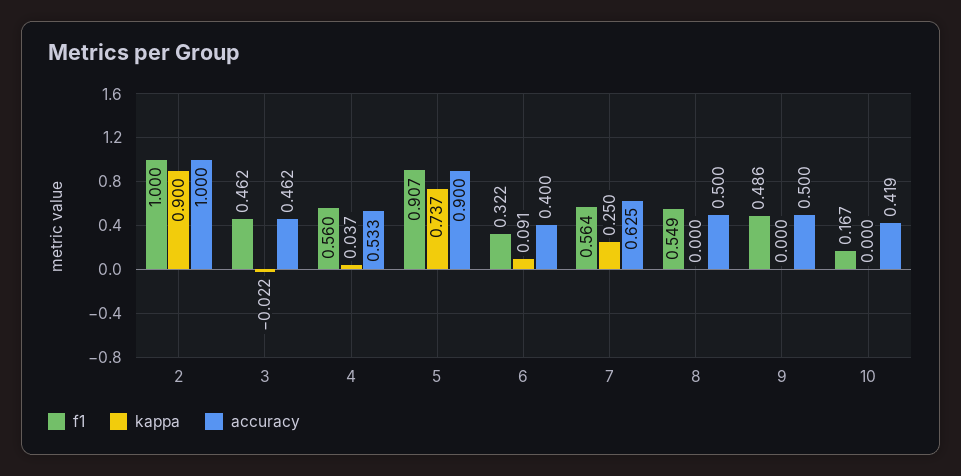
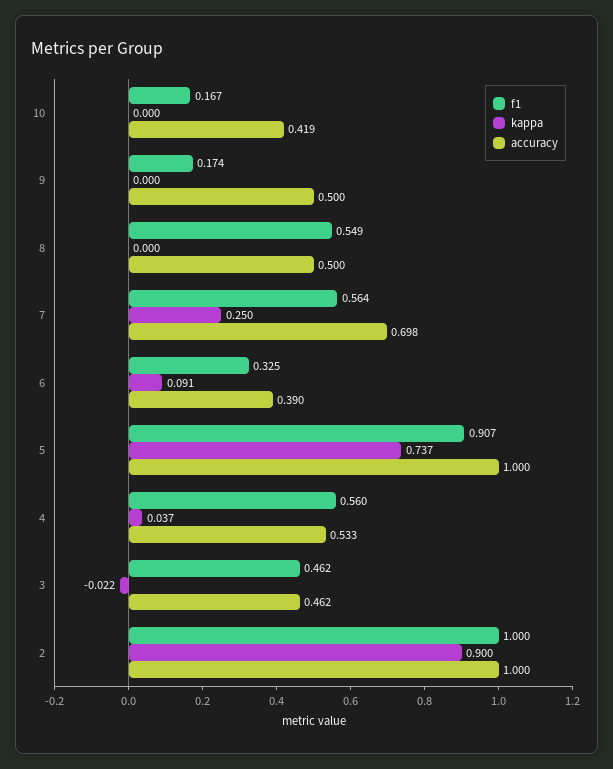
accuracy, 5: 0.9 -> 1
f1, 6: 0.322 -> 0.325
accuracy, 6: 0.4 -> 0.39
accuracy, 7: 0.625 -> 0.698
f1, 9: 0.486 -> 0.174

